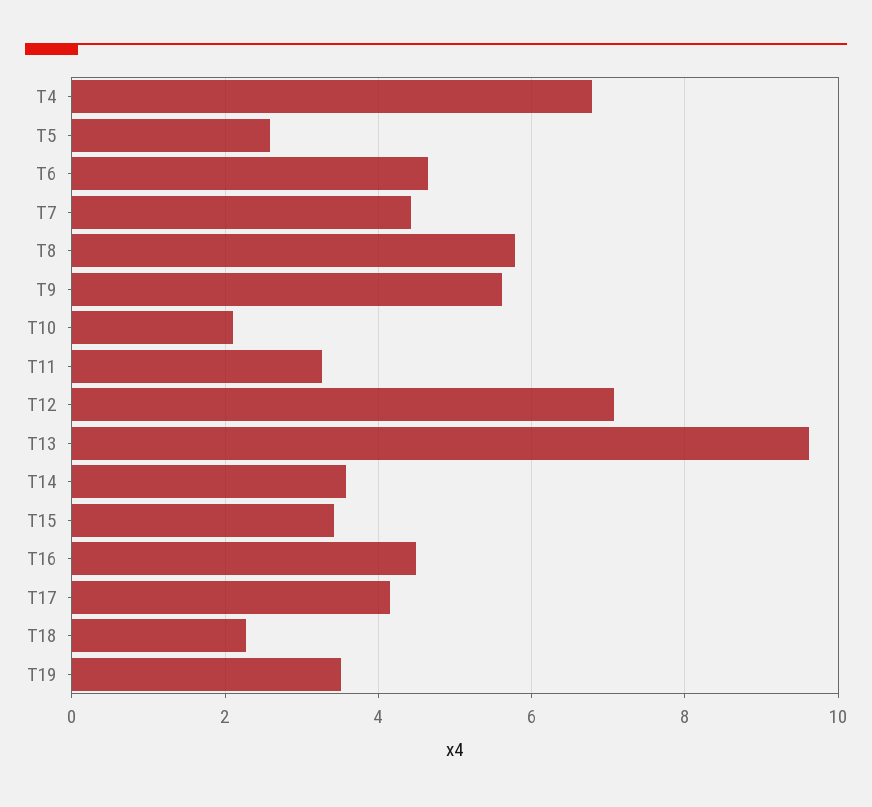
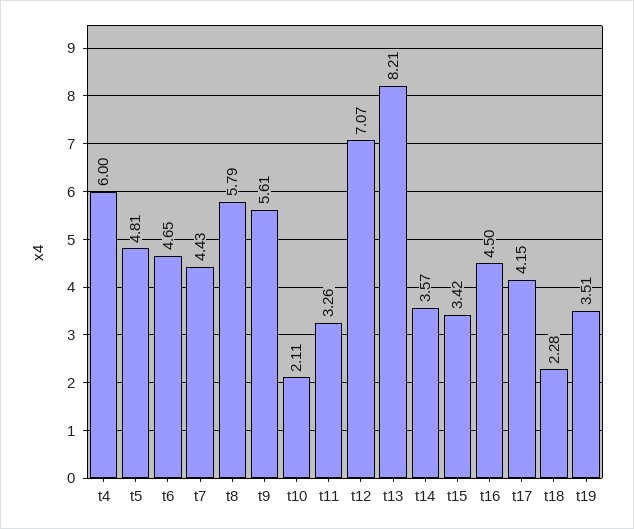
T4: 6.8 -> 6
T5: 2.6 -> 4.81
T13: 9.6 -> 8.21

